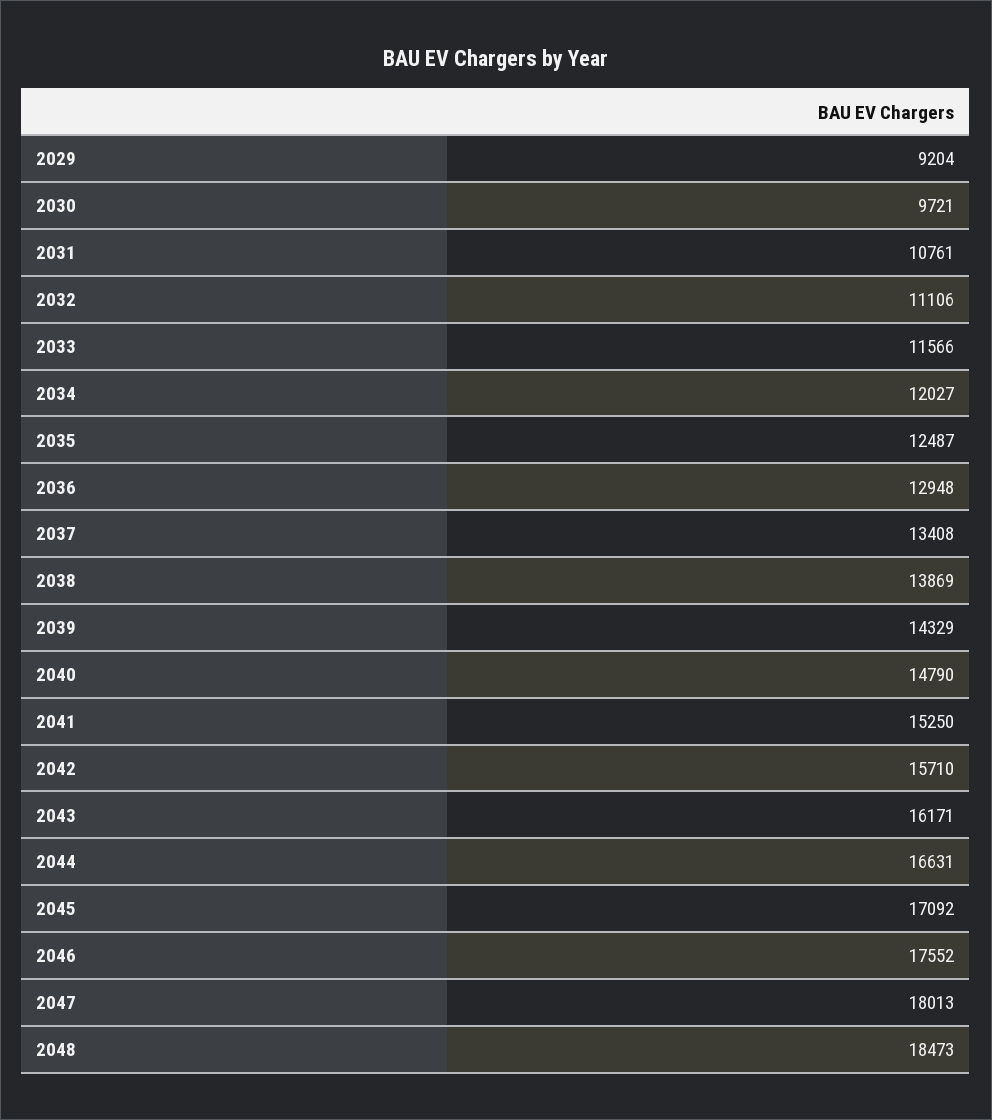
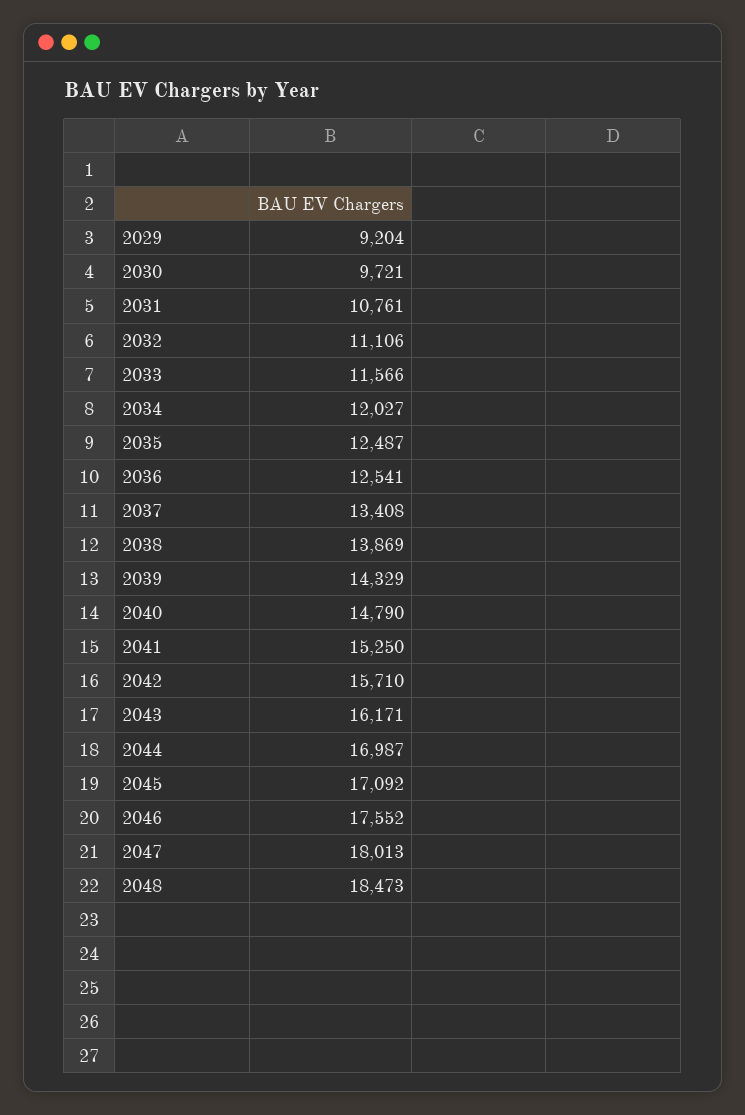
2036: 12948 -> 12541
2044: 16631 -> 16987

